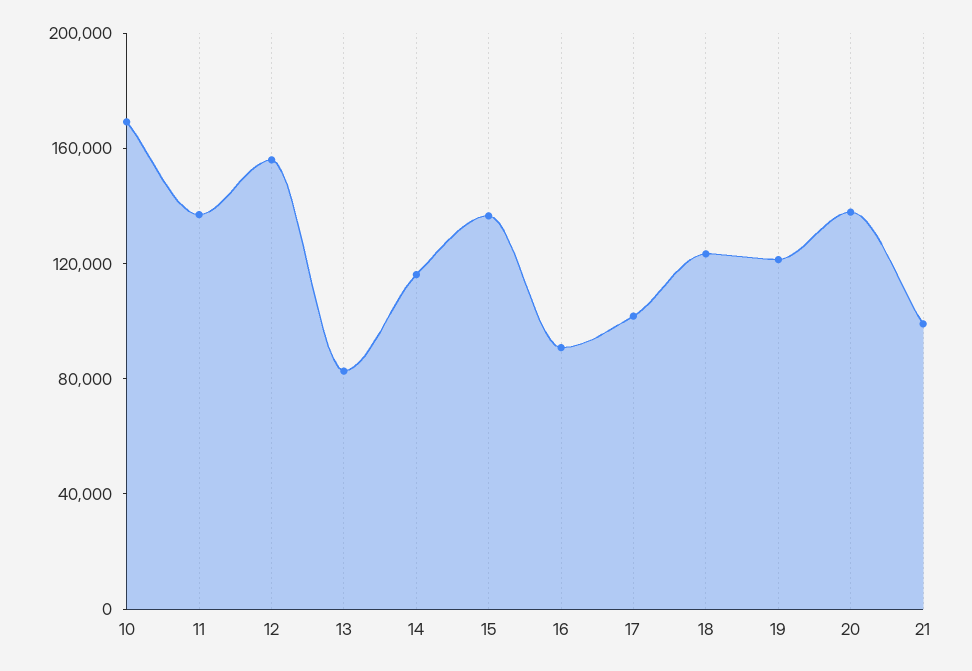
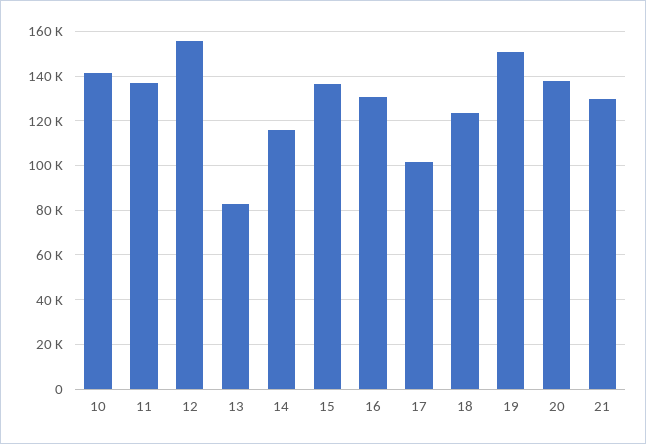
10: 170000 -> 140000
16: 90000 -> 130000
19: 120000 -> 150000
21: 100000 -> 130000

